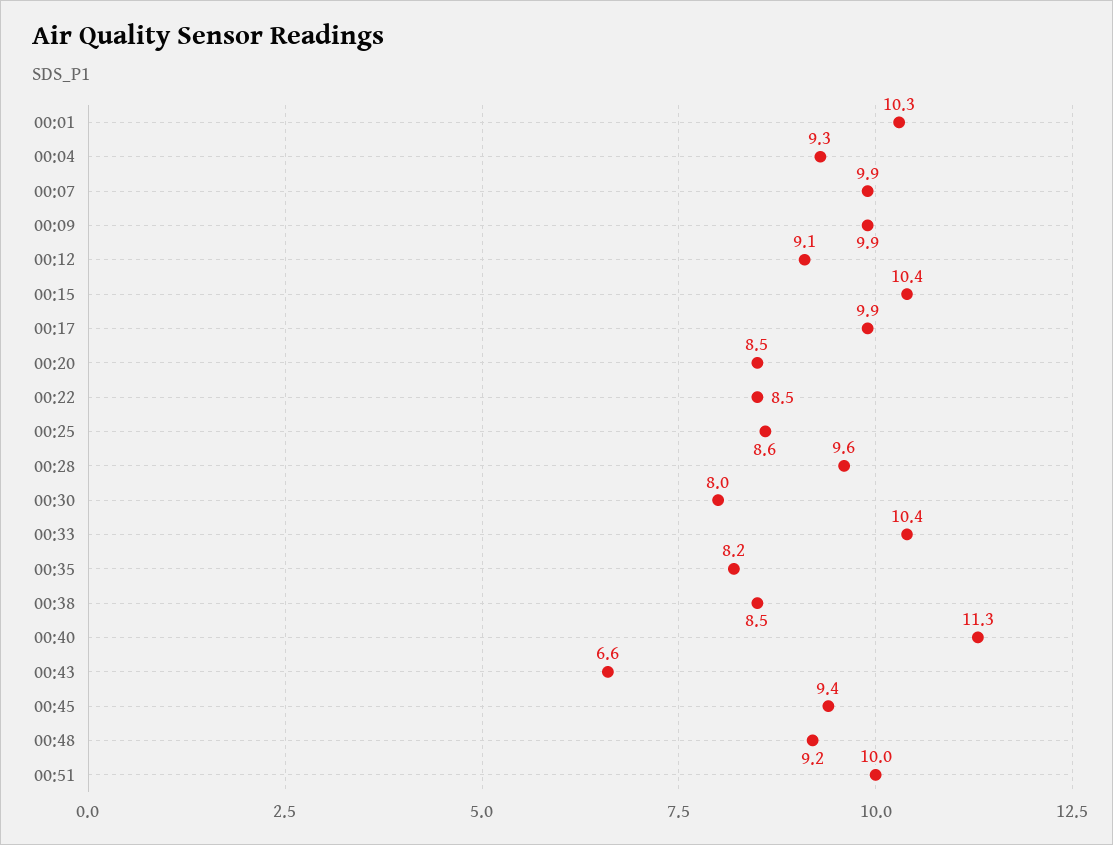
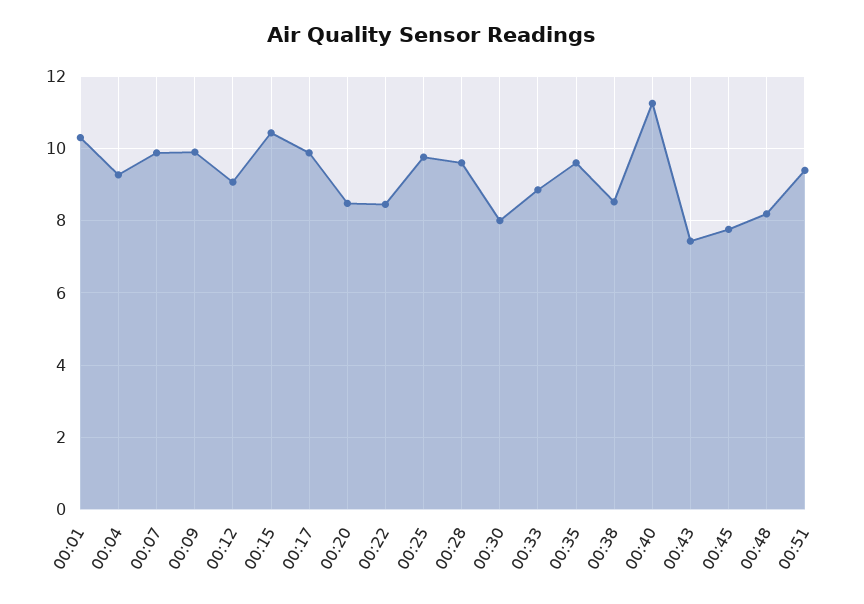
00:25: 8.6 -> 9.8
00:33: 10.4 -> 8.8
00:35: 8.2 -> 9.6
00:43: 6.6 -> 7.4
00:45: 9.4 -> 7.8
00:48: 9.2 -> 8.2
00:51: 10 -> 9.4

